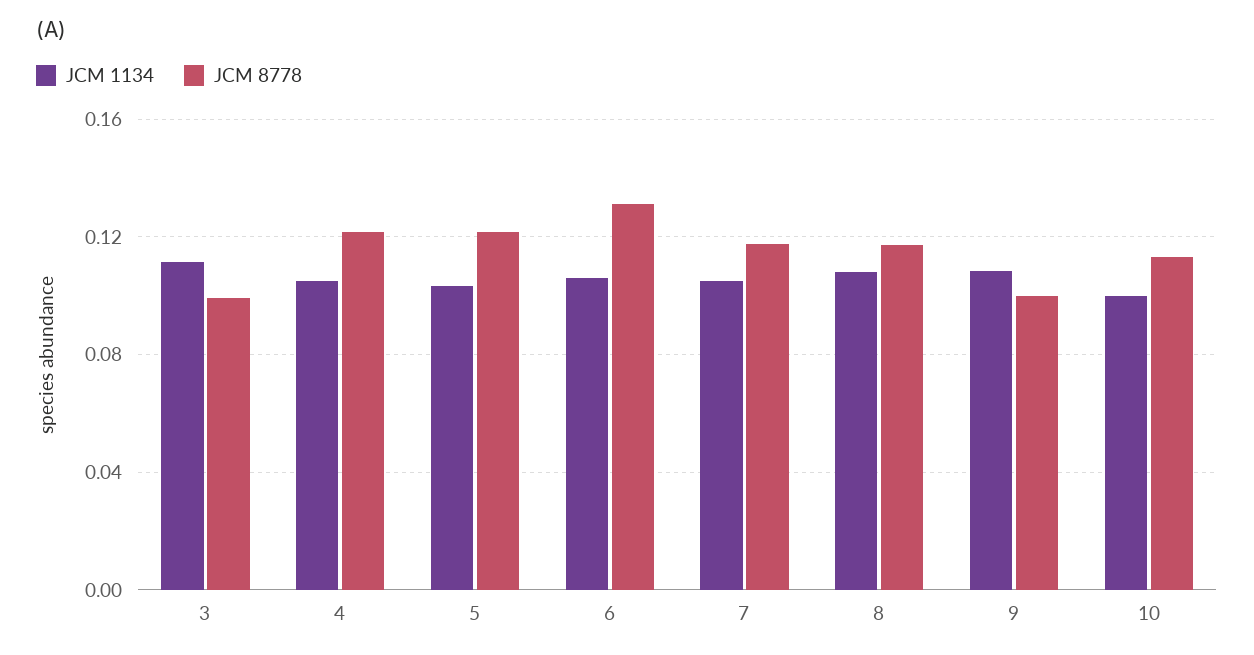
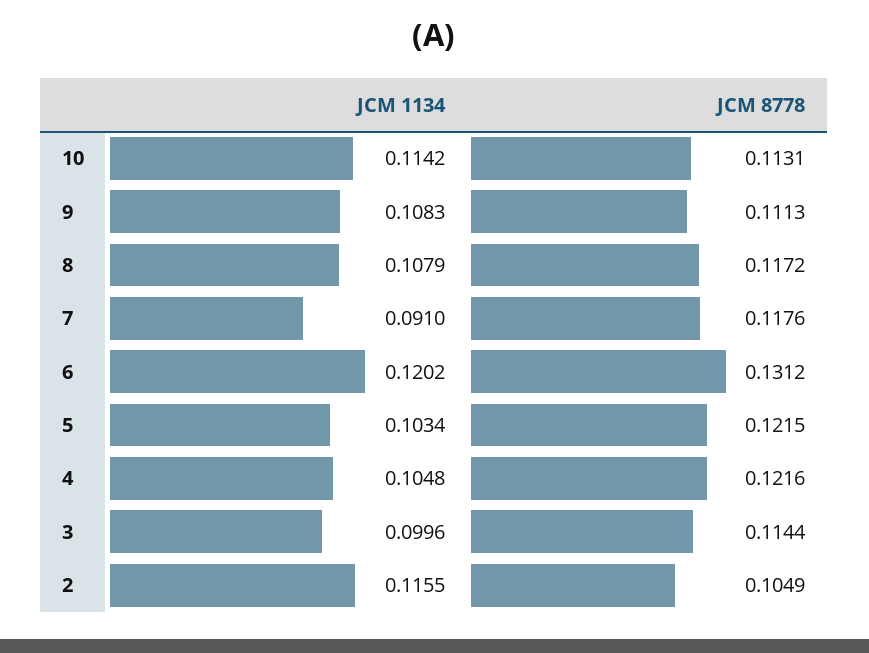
JCM 1134, 3: 0.11 -> 0.0996
JCM 8778, 3: 0.1 -> 0.1144
JCM 1134, 6: 0.105 -> 0.1202
JCM 1134, 7: 0.105 -> 0.091
JCM 8778, 9: 0.1 -> 0.1113
JCM 1134, 10: 0.1 -> 0.1142
JCM 1134, 2: none -> 0.1155
JCM 8778, 2: none -> 0.1049

